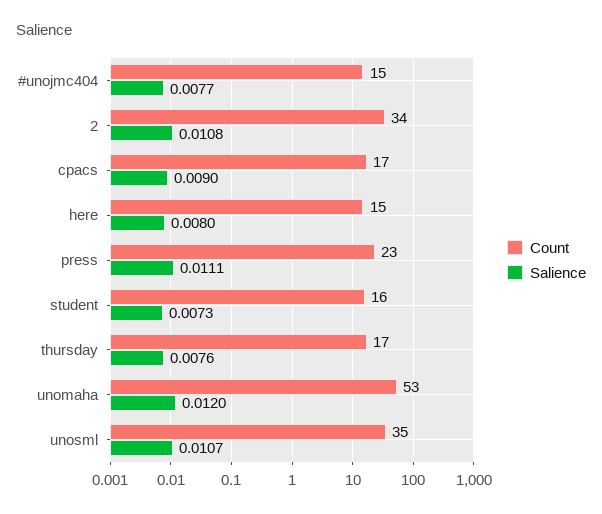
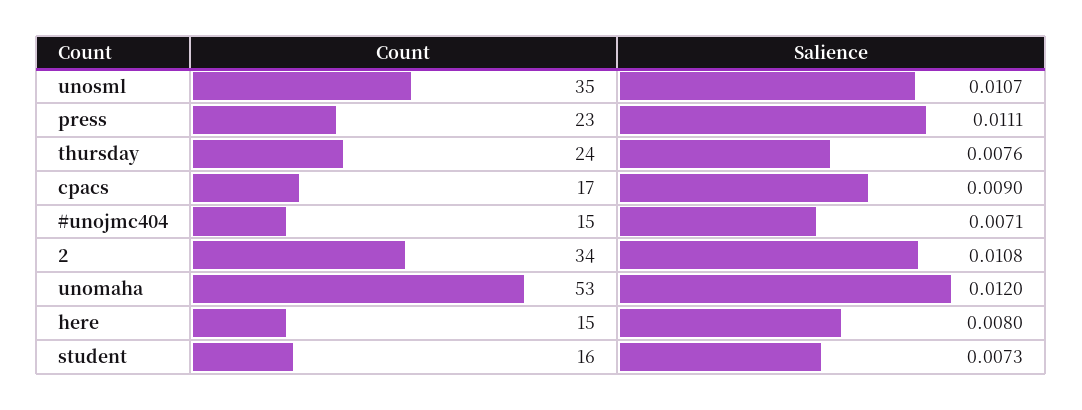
Salience, #unojmc404: 0.0077 -> 0.0071
Count, thursday: 17 -> 24

